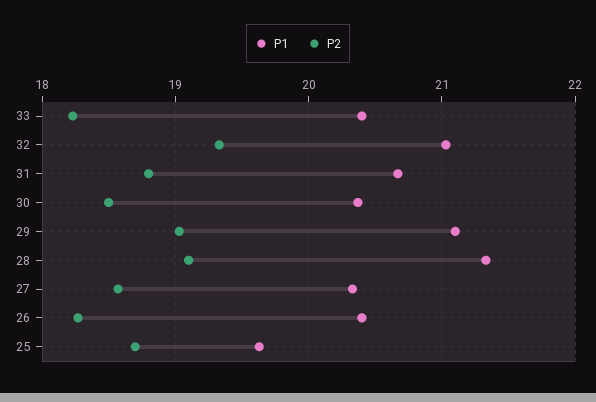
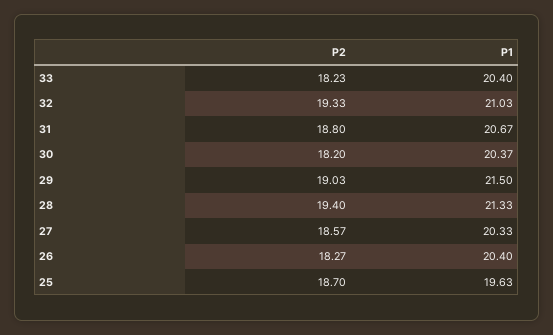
P2, 30: 18.5 -> 18.2
P1, 29: 21.1 -> 21.5
P2, 28: 19.1 -> 19.4

